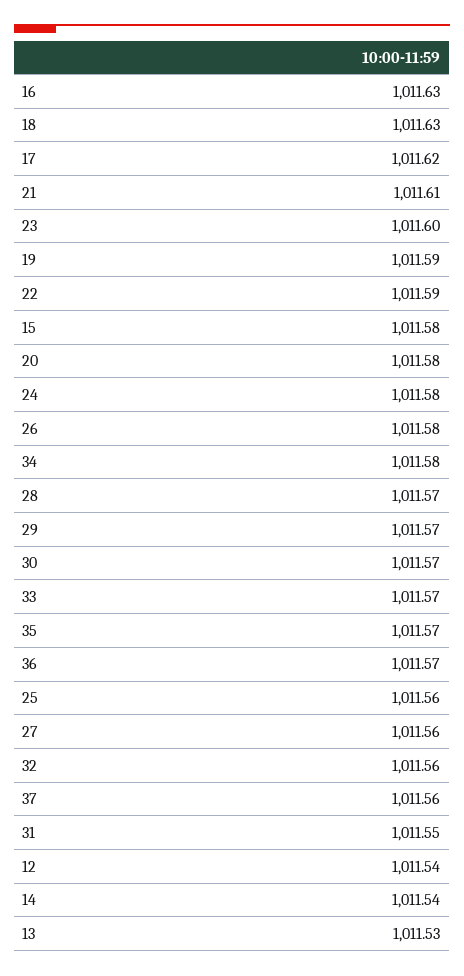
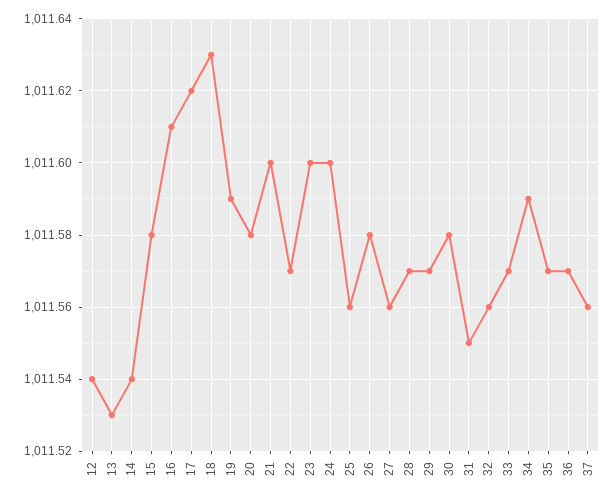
16: 1011.63 -> 1011.61
21: 1011.61 -> 1011.6
22: 1011.59 -> 1011.57
24: 1011.58 -> 1011.6
34: 1011.58 -> 1011.59
30: 1011.57 -> 1011.58

